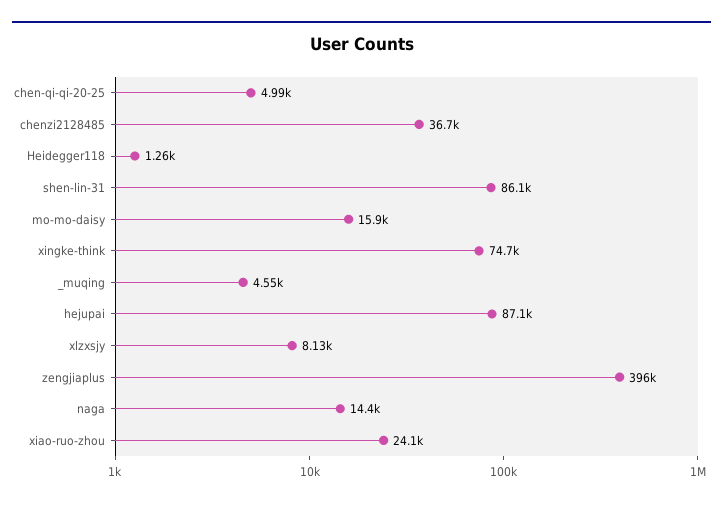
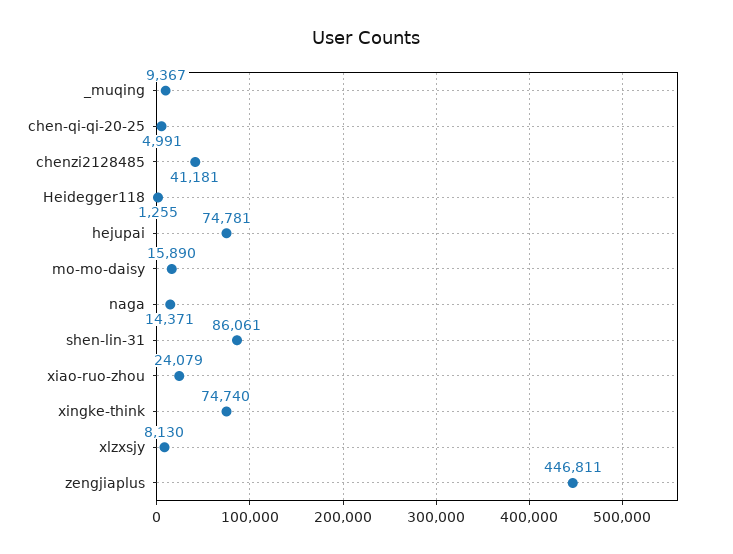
chenzi2128485: 36700 -> 41181
_muqing: 4550 -> 9367
hejupai: 87100 -> 74781
zengjiaplus: 396000 -> 446811

